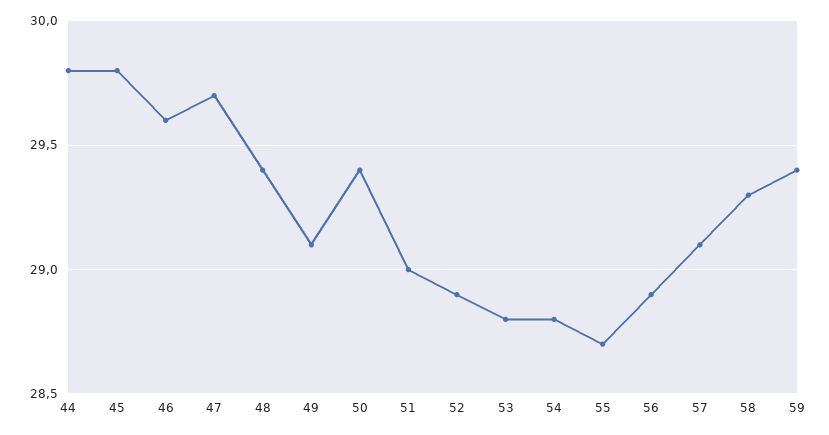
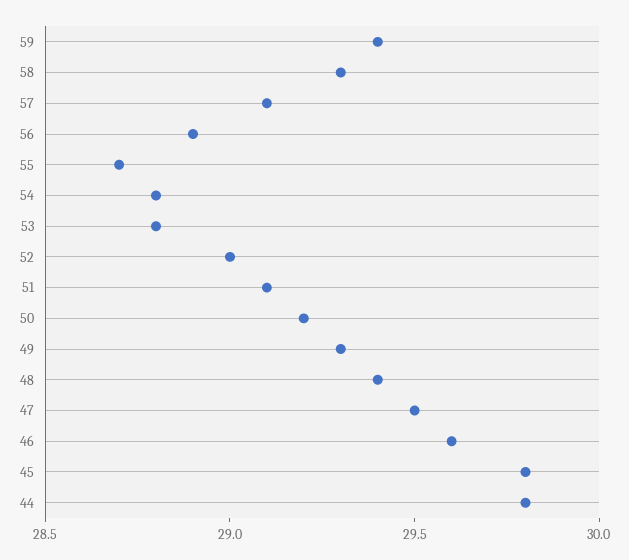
47: 29.7 -> 29.5
49: 29.1 -> 29.3
50: 29.4 -> 29.2
51: 29 -> 29.1
52: 28.9 -> 29

